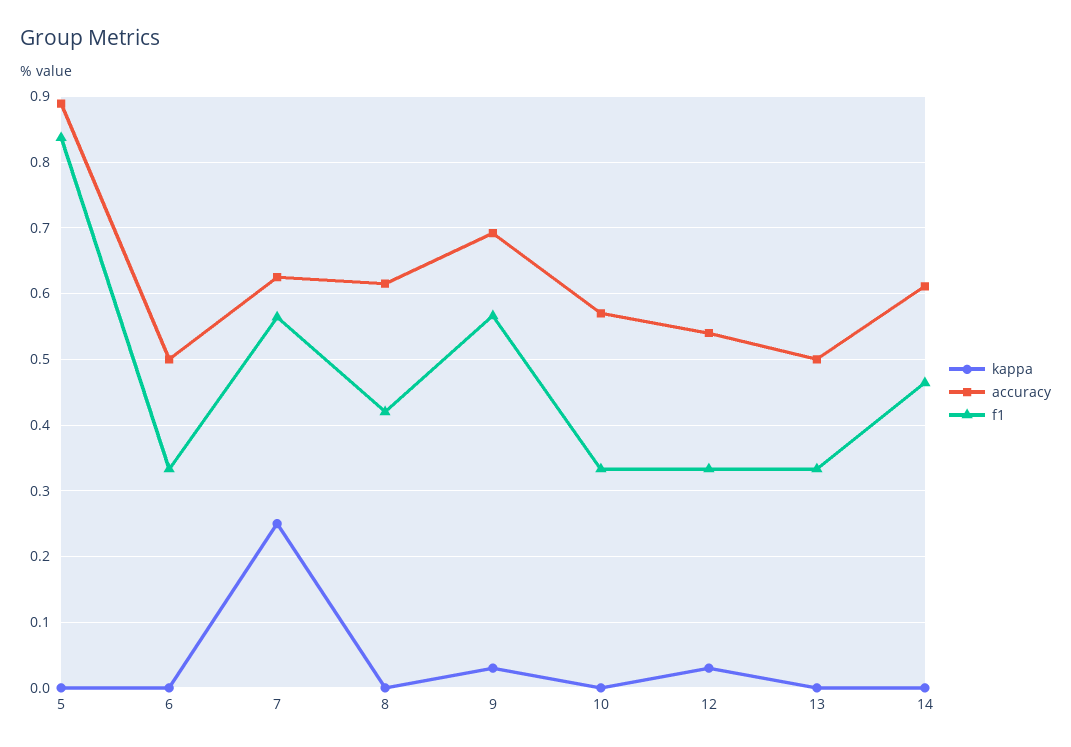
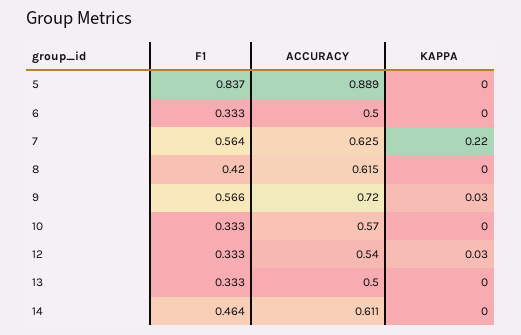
kappa, 7: 0.25 -> 0.22
accuracy, 9: 0.69 -> 0.72

